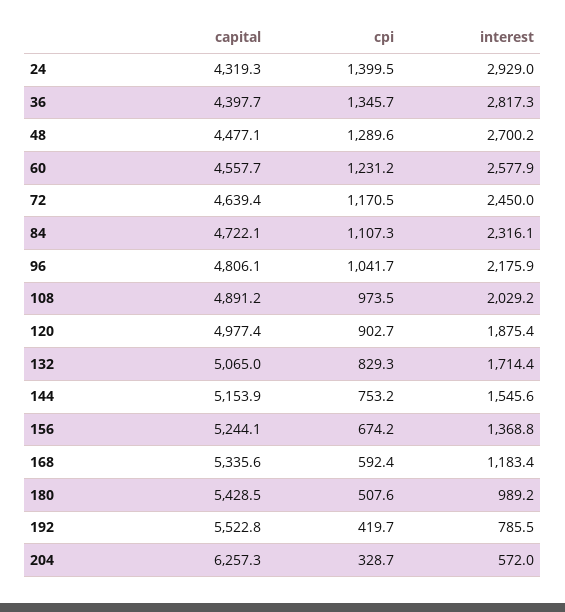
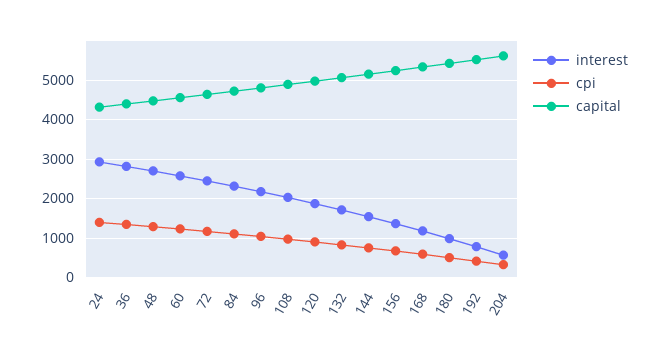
capital, 204: 6257.3 -> 5600

